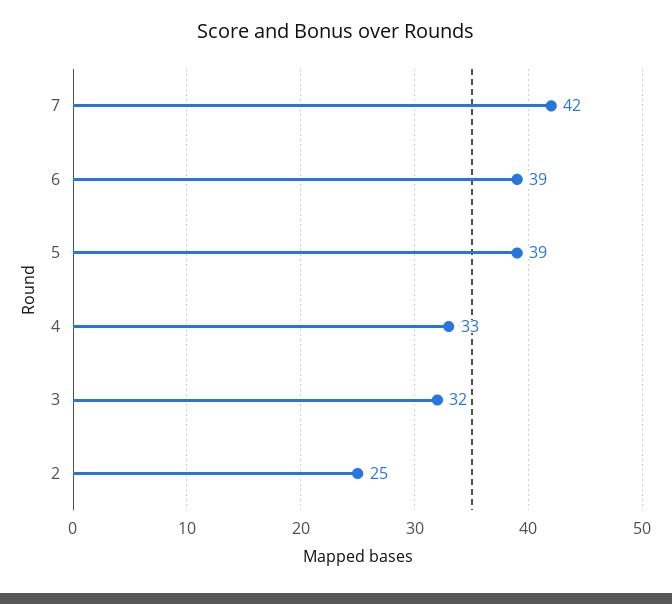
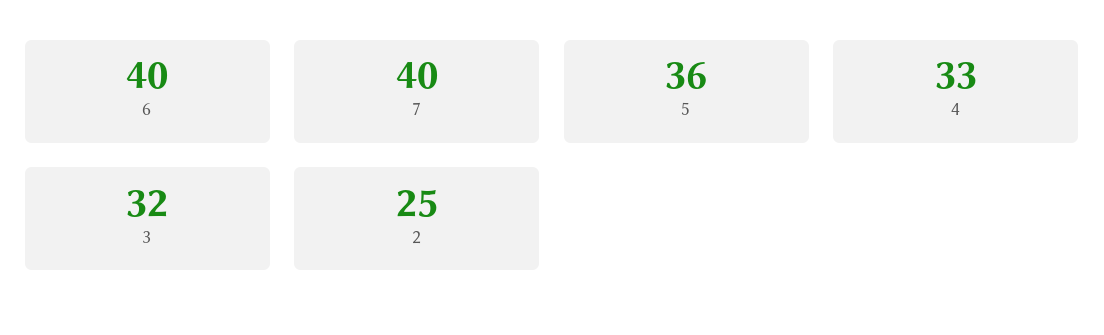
7: 42 -> 40
6: 39 -> 40
5: 39 -> 36

